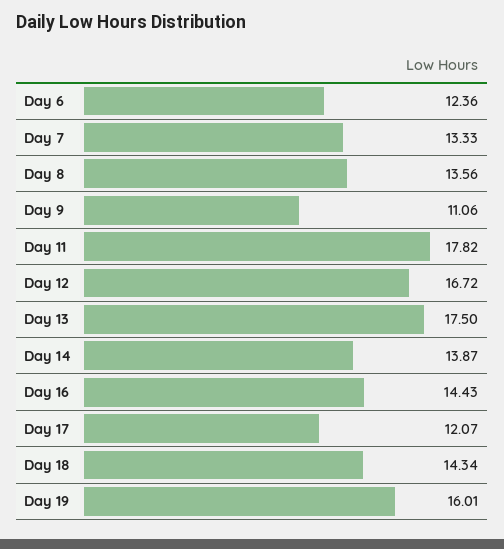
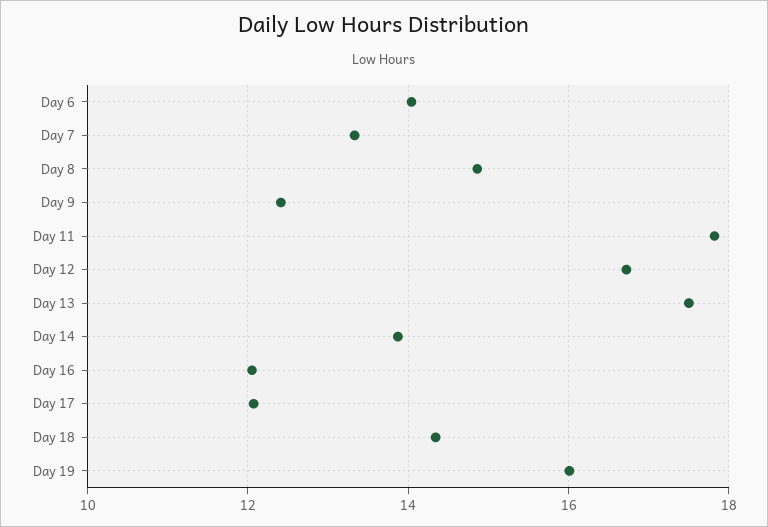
Day 6: 12.36 -> 14
Day 8: 13.56 -> 14.8
Day 9: 11.06 -> 12.4
Day 16: 14.43 -> 12

